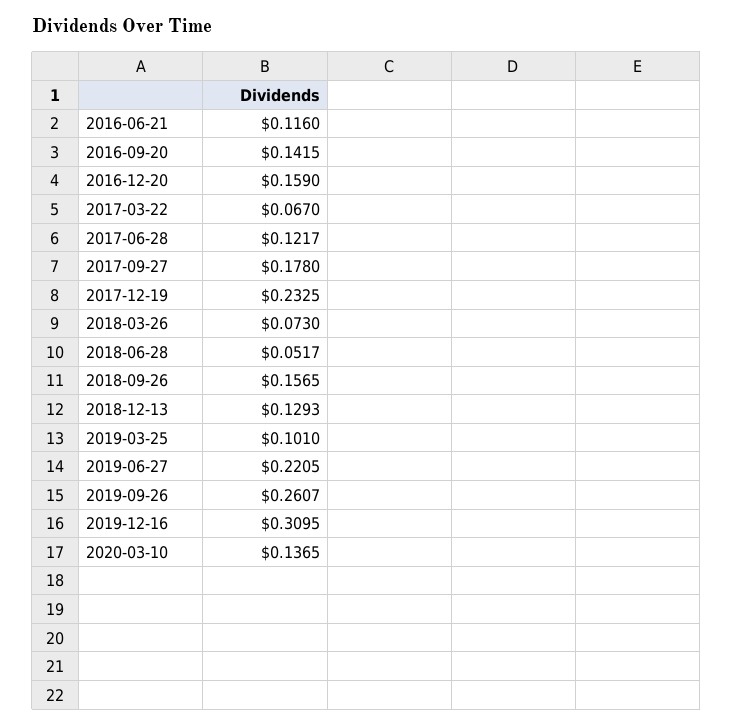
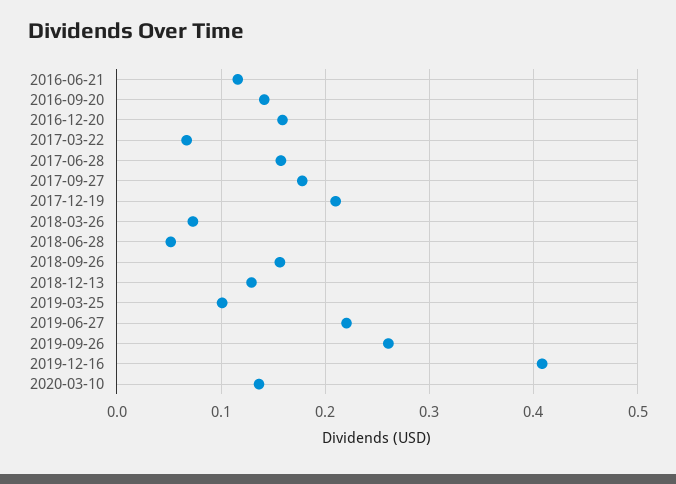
2017-06-28: 0.1217 -> 0.16
2017-12-19: 0.2325 -> 0.21
2019-12-16: 0.3095 -> 0.41

